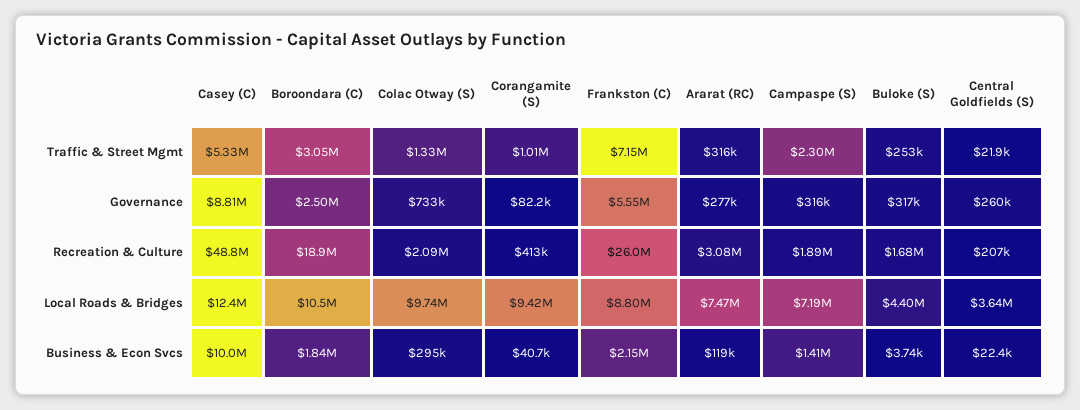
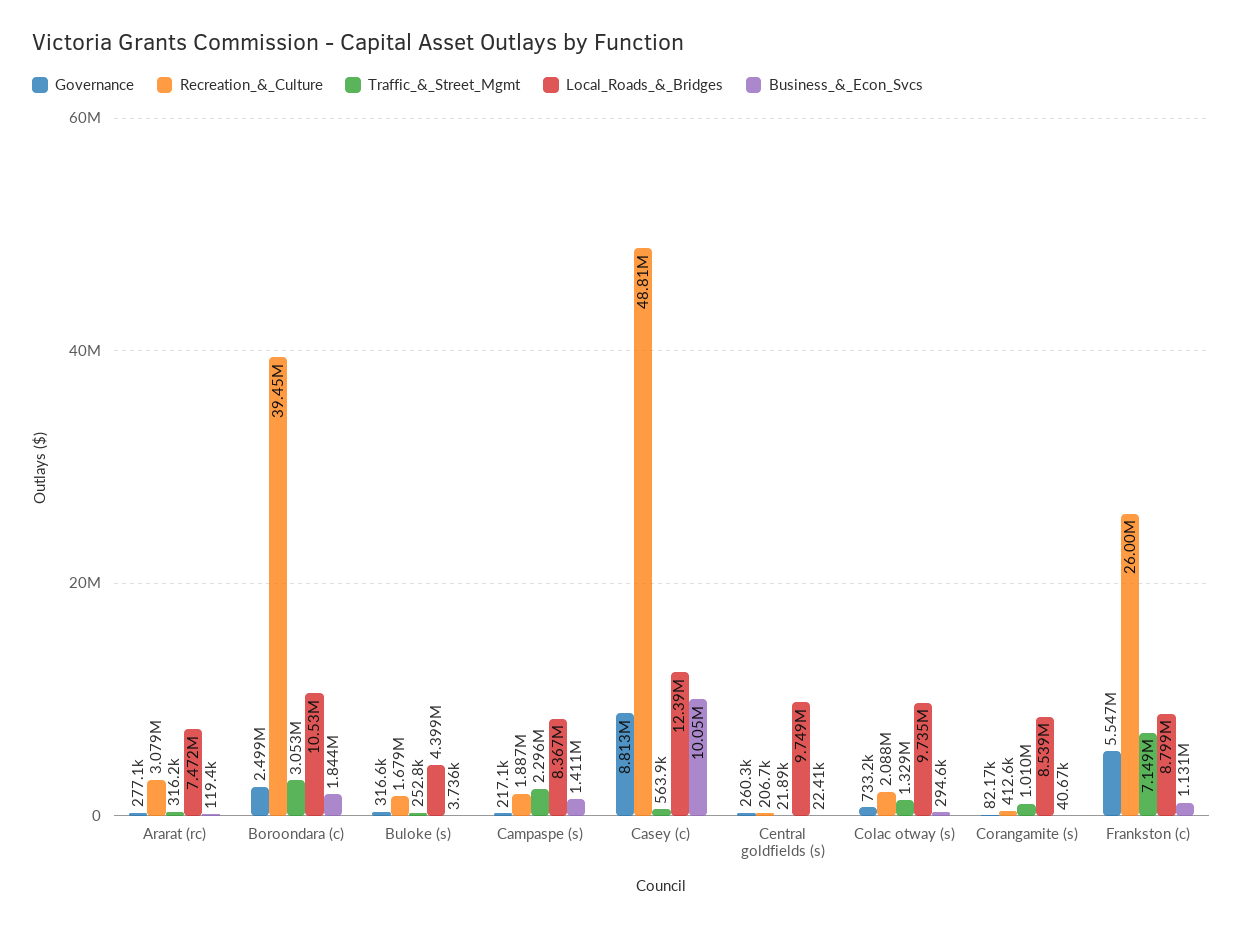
Traffic & Street Mgmt, Casey (C): 5330000 -> 563900
Governance, Campaspe (S): 316000 -> 217100
Recreation & Culture, Boroondara (C): 18900000 -> 39450000
Local Roads & Bridges, Corangamite (S): 9420000 -> 8539000
Local Roads & Bridges, Campaspe (S): 7190000 -> 8367000
Local Roads & Bridges, Central Goldfields (S): 3640000 -> 9749000
Business & Econ Svcs, Frankston (C): 2150000 -> 1131000

